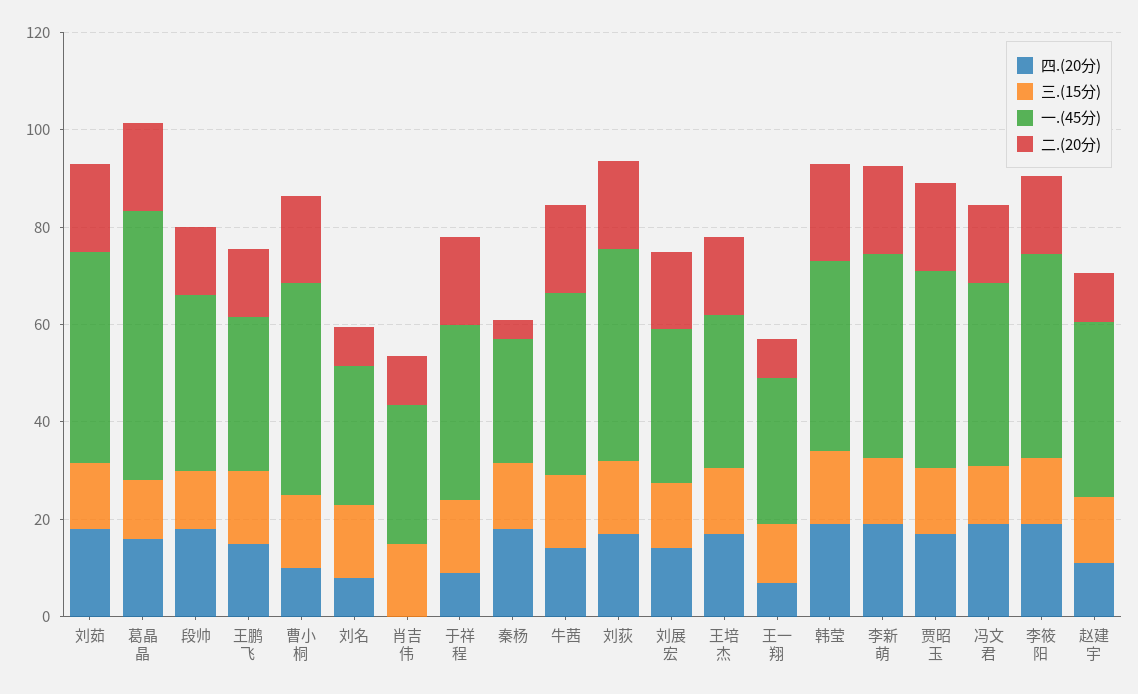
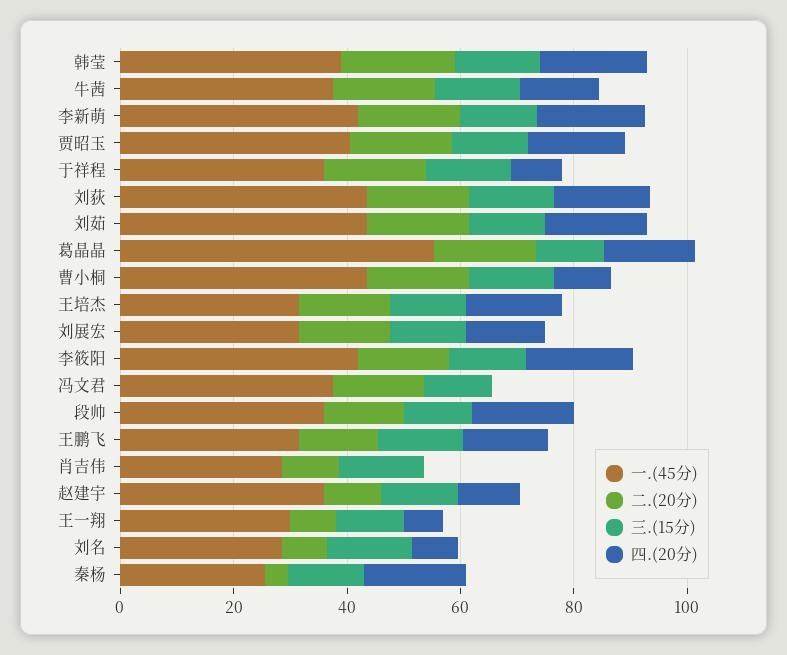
四.(20分), 冯文君: 20 -> 0

